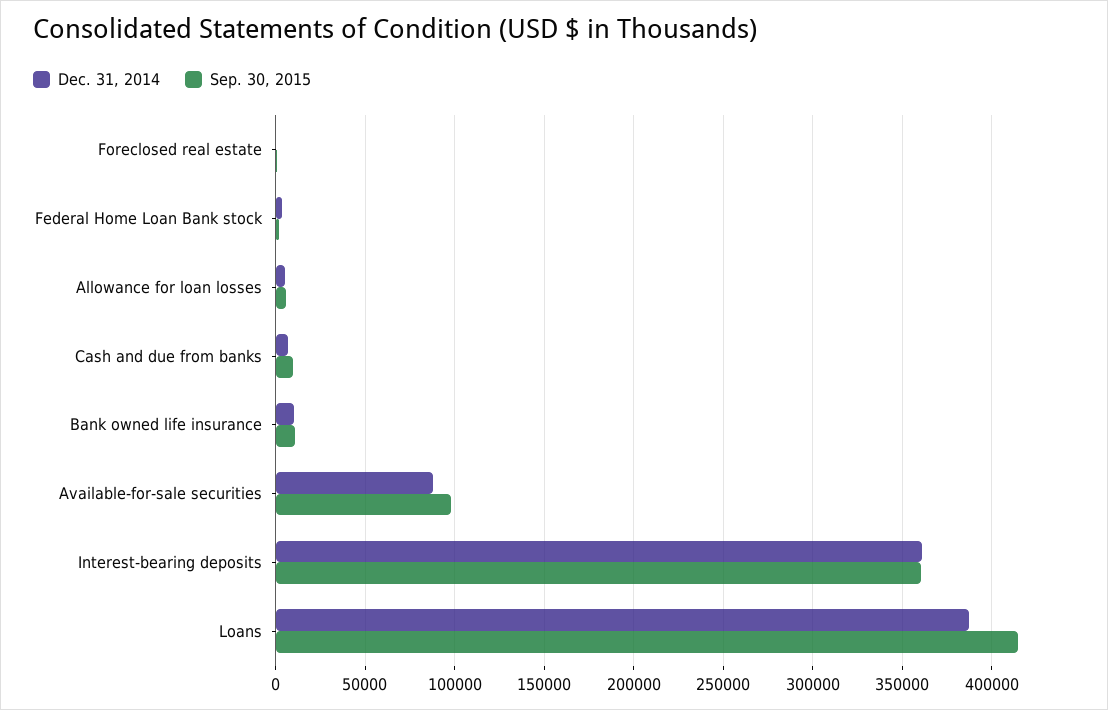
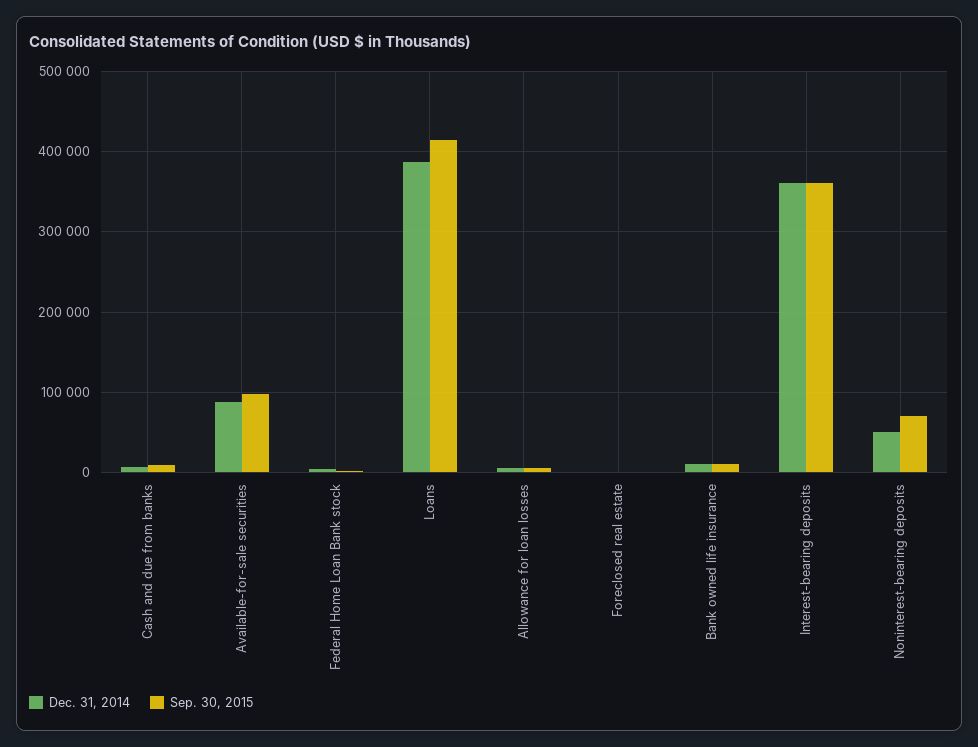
Dec. 31, 2014, Noninterest-bearing deposits: none -> 50000
Sep. 30, 2015, Noninterest-bearing deposits: none -> 70000

